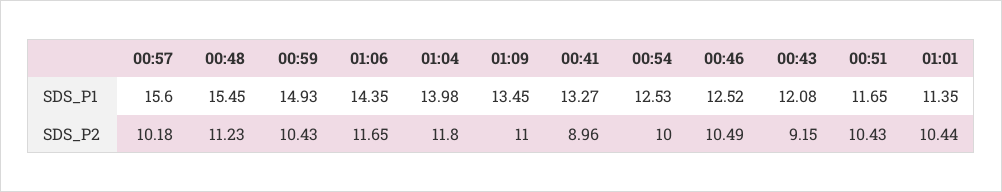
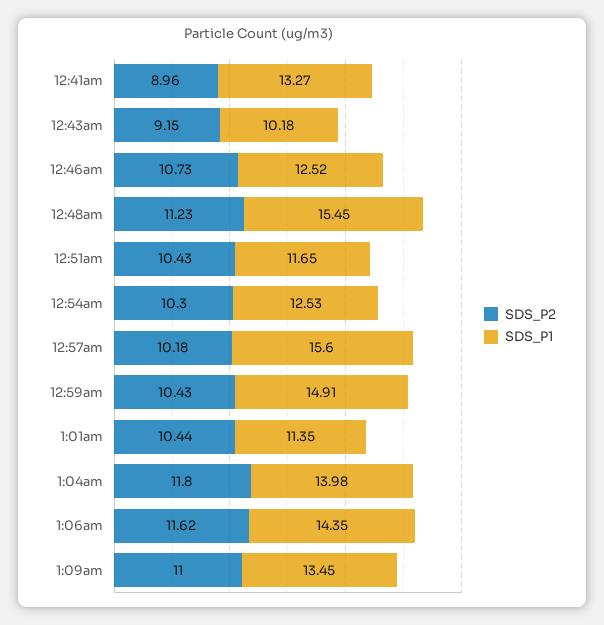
SDS_P1, 00:59: 14.93 -> 14.91
SDS_P1, 00:43: 12.08 -> 10.18
SDS_P2, 01:06: 11.65 -> 11.62
SDS_P2, 00:54: 10 -> 10.3
SDS_P2, 00:46: 10.49 -> 10.73

